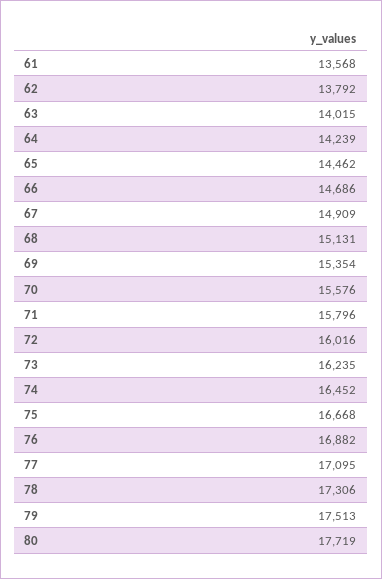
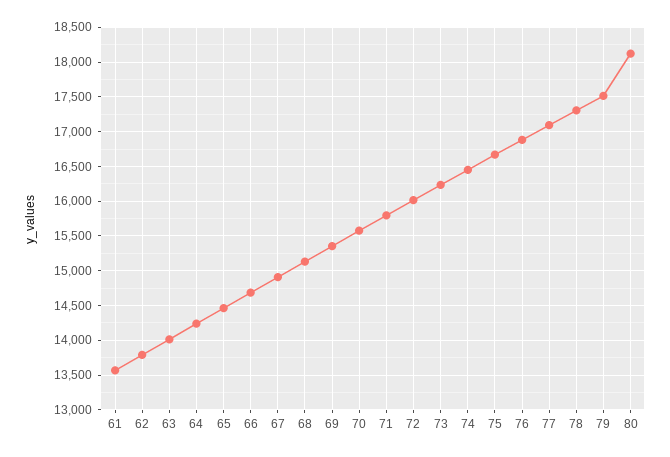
80: 17719 -> 18100

